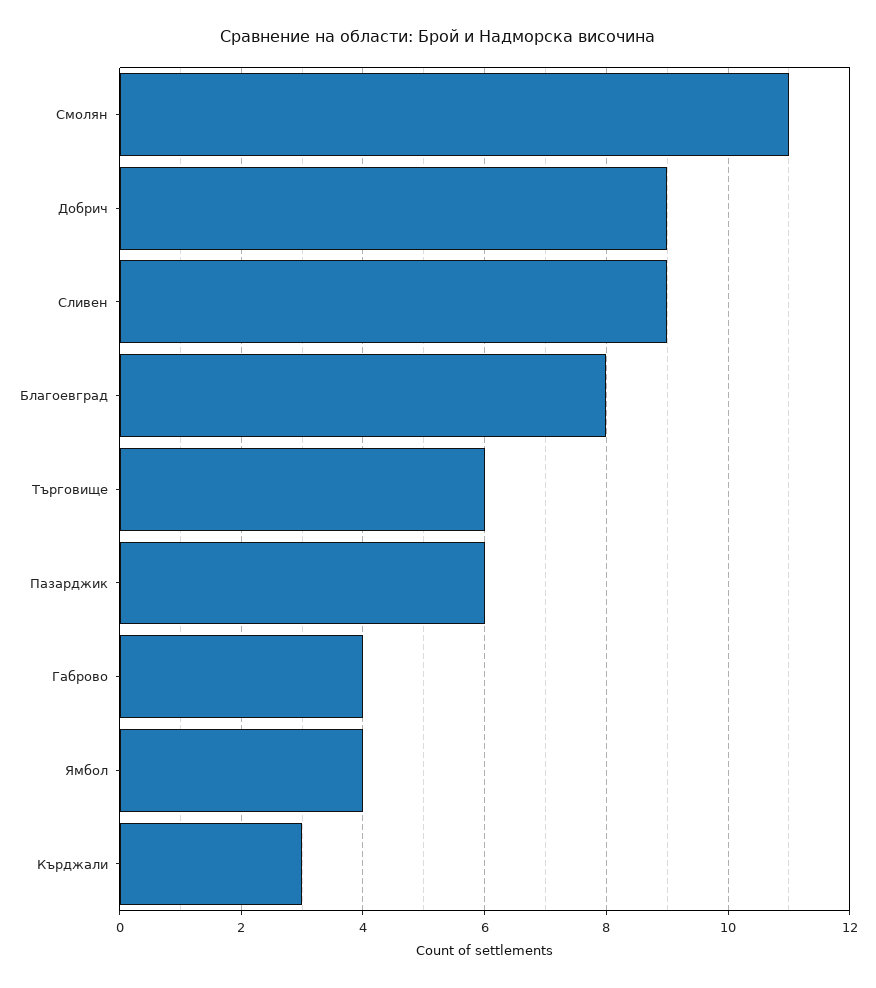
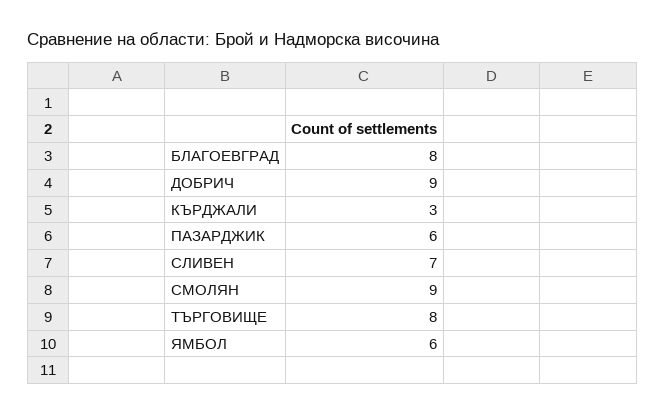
Смолян: 11 -> 9
Сливен: 9 -> 7
Търговище: 6 -> 8
Габрово: 4 -> none
Ямбол: 4 -> 6

